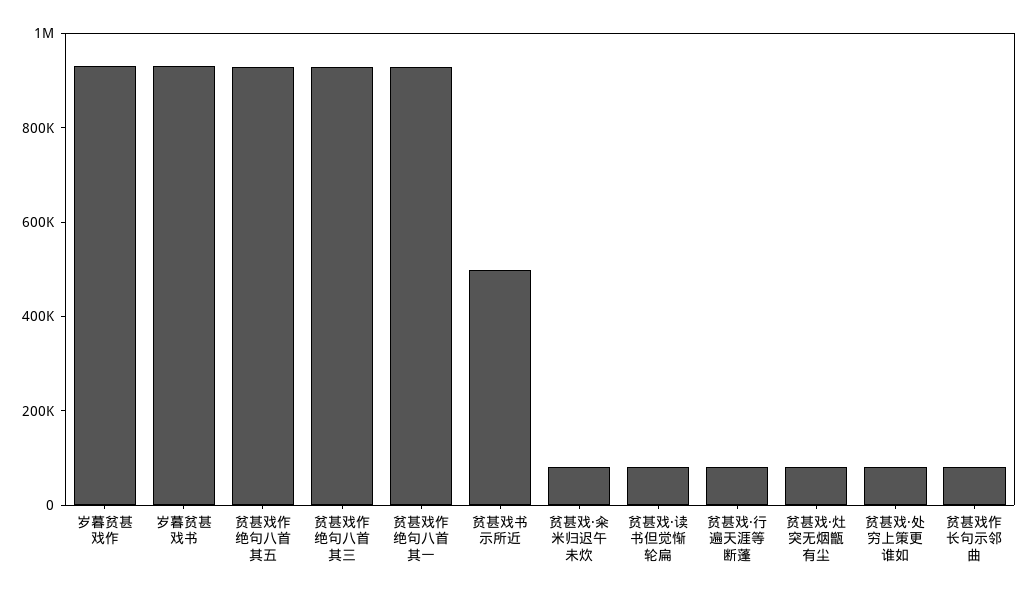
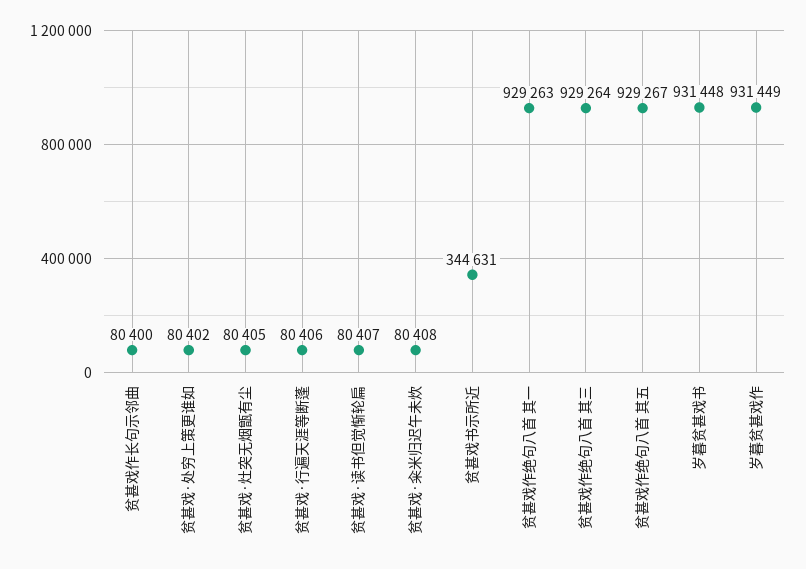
贫甚戏书示所近: 500000 -> 344631

